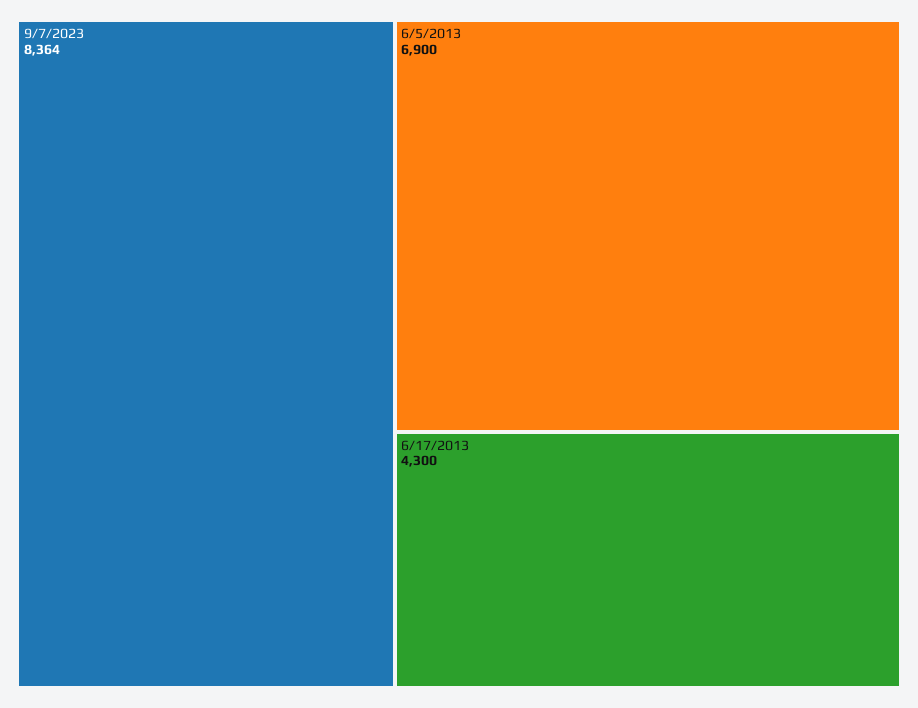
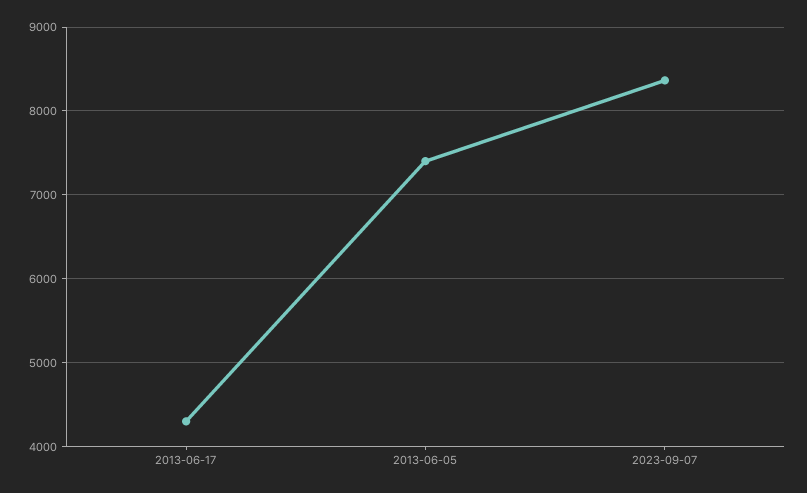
6/5/2013: 6900 -> 7400

